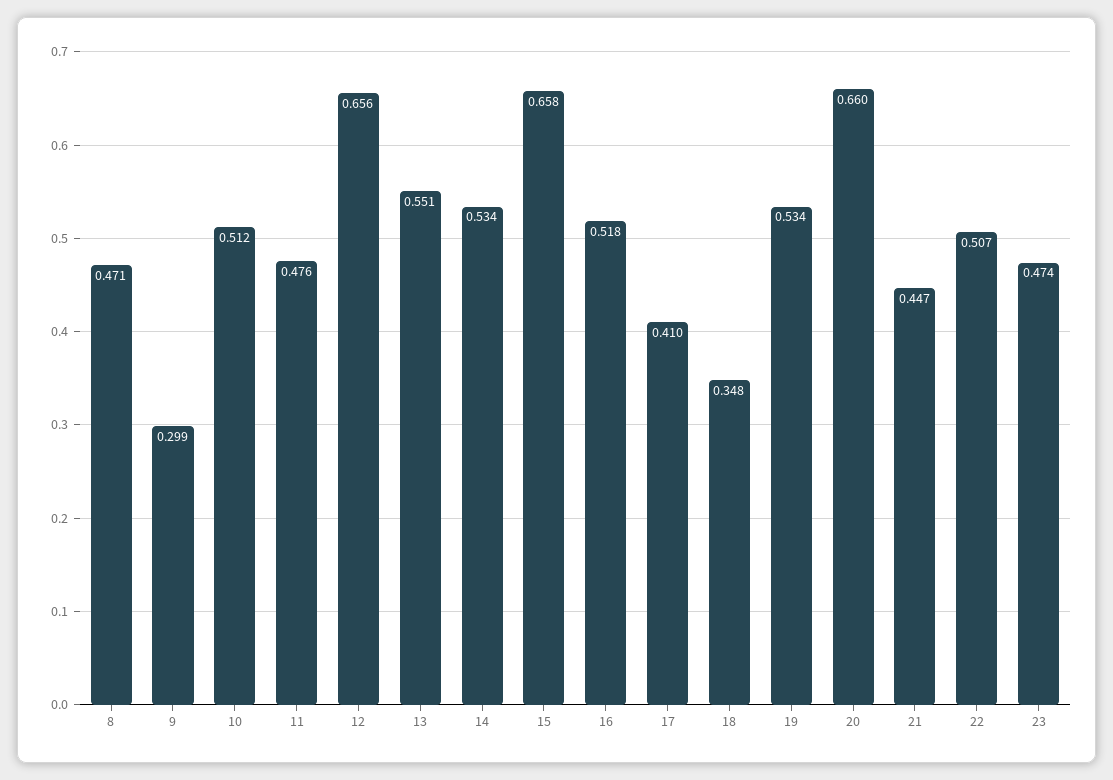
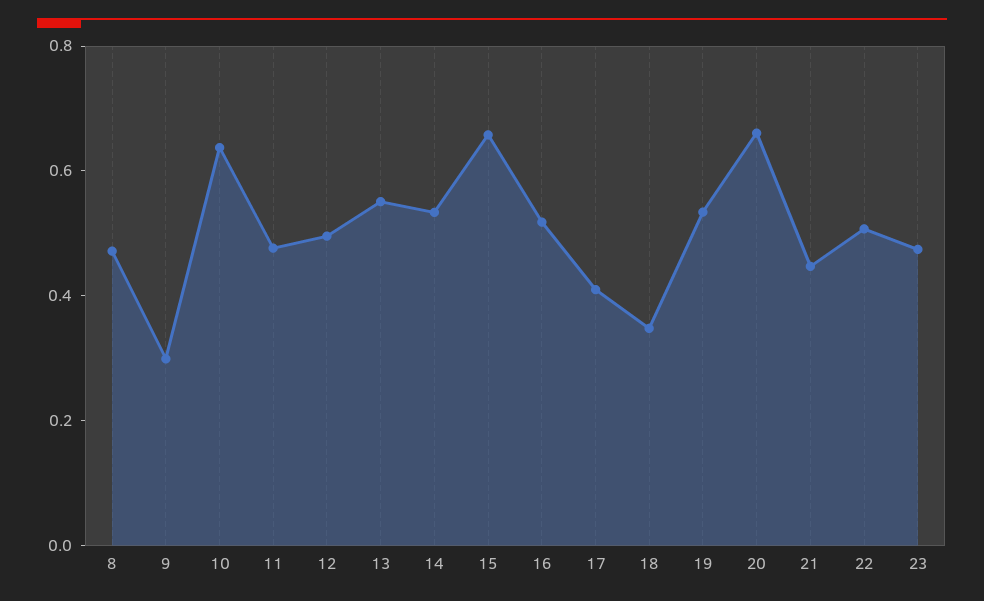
10: 0.512 -> 0.65
12: 0.656 -> 0.5

